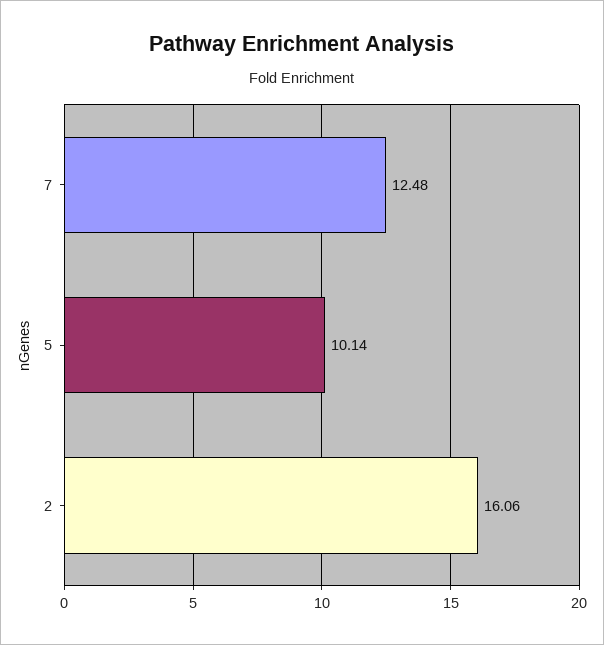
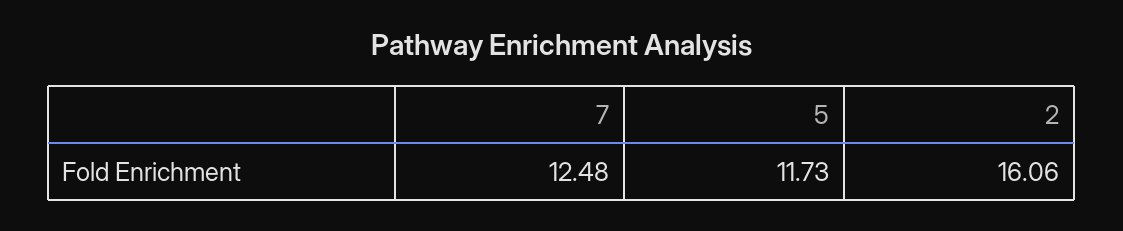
5: 10.14 -> 11.73

